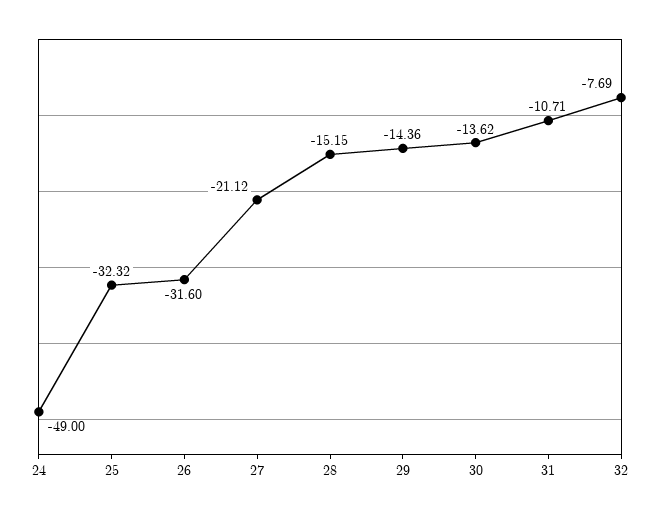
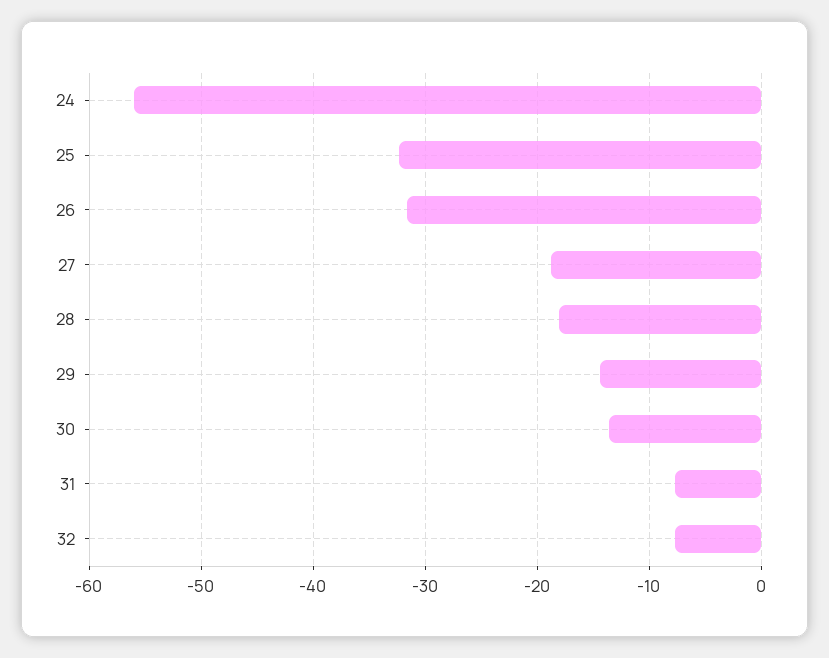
24: -49 -> -56
27: -21.12 -> -19
28: -15.15 -> -18
31: -10.71 -> -8

